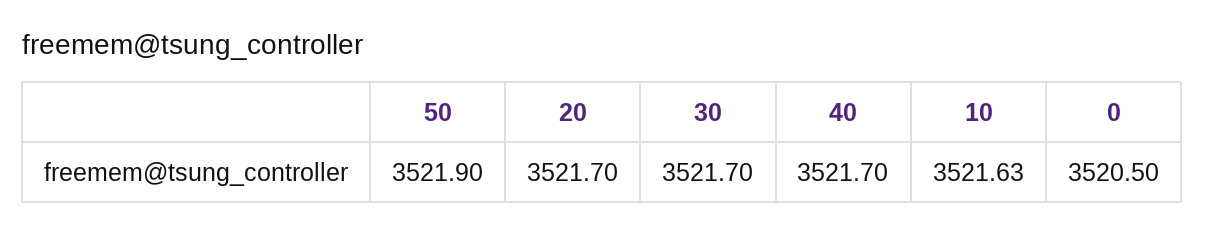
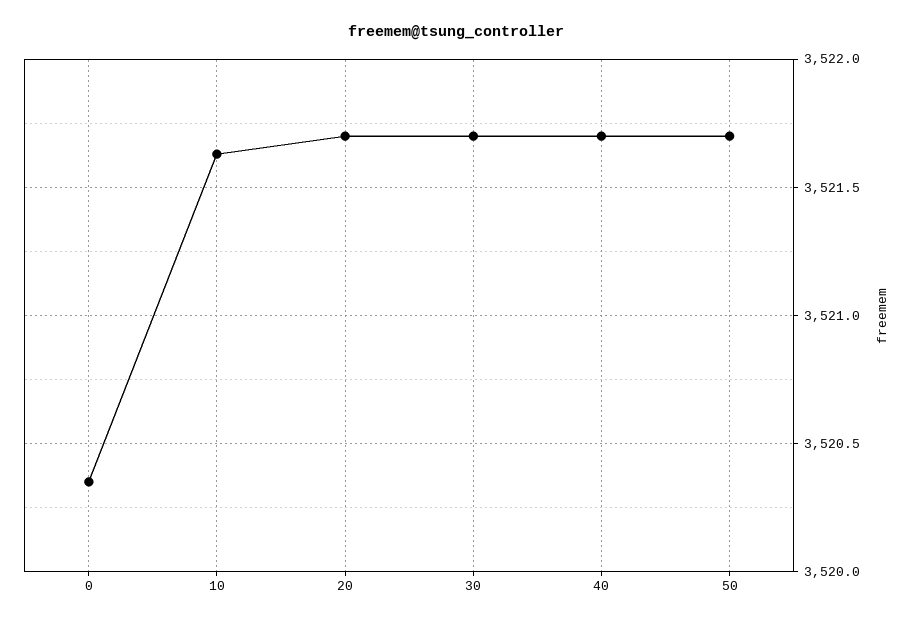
50: 3521.9 -> 3521.7
0: 3520.5 -> 3520.35

